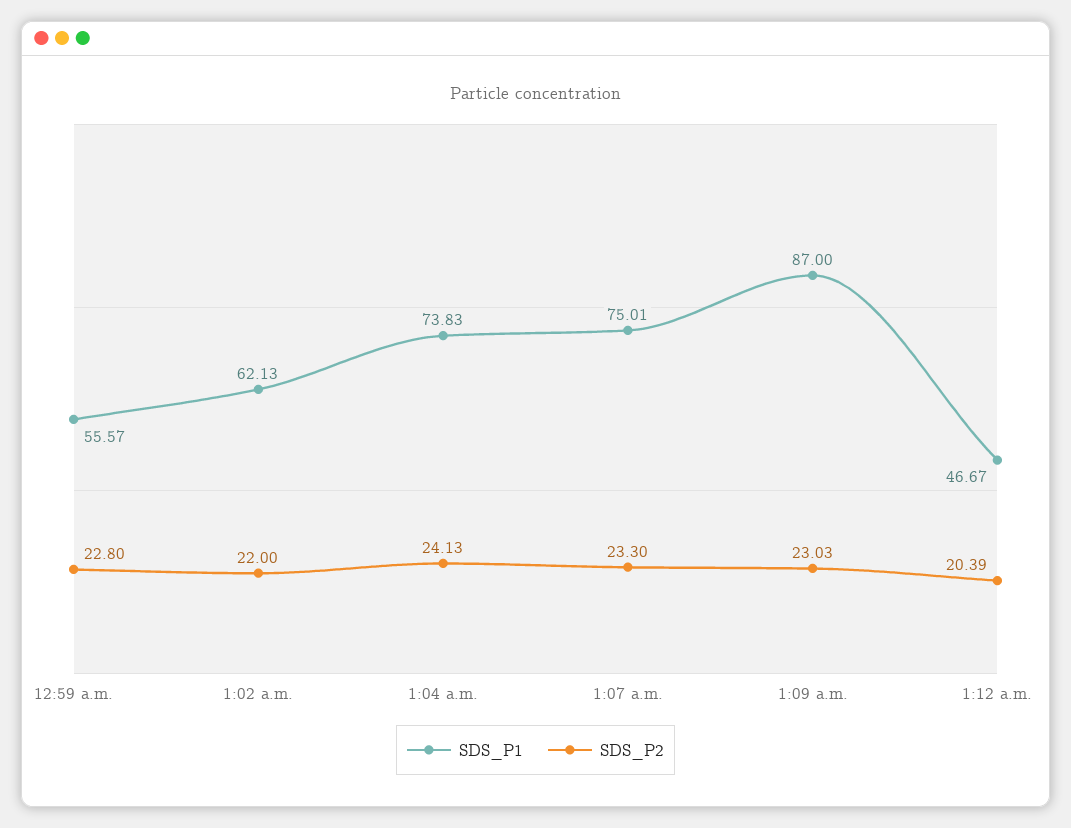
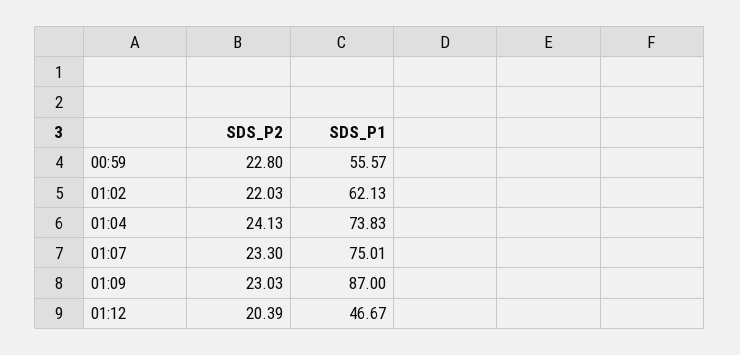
SDS_P2, 1:02 a.m.: 22 -> 22.03

